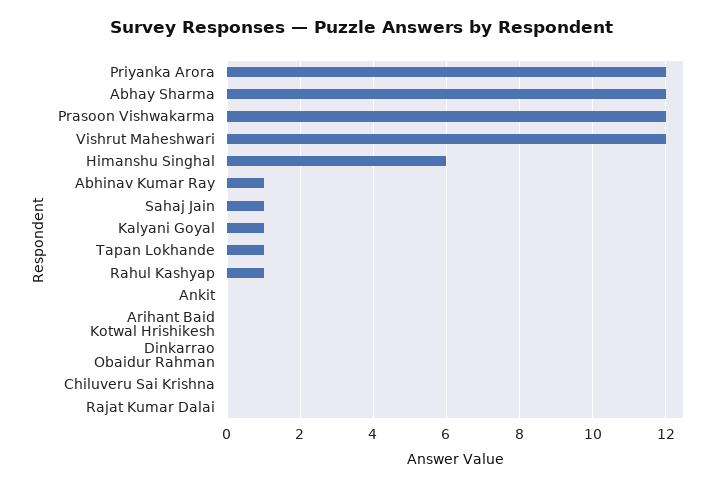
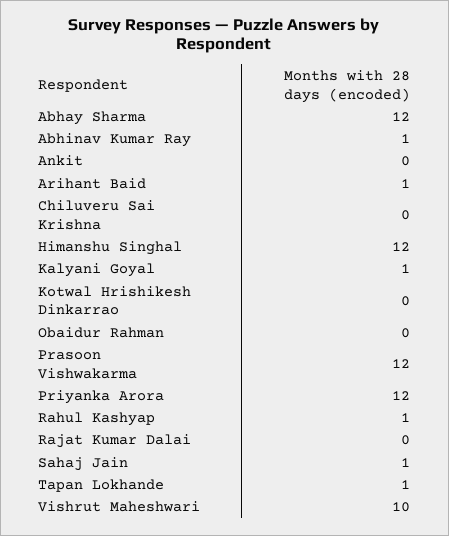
Vishrut Maheshwari: 12 -> 10
Himanshu Singhal: 6 -> 12
Arihant Baid: 0 -> 1

